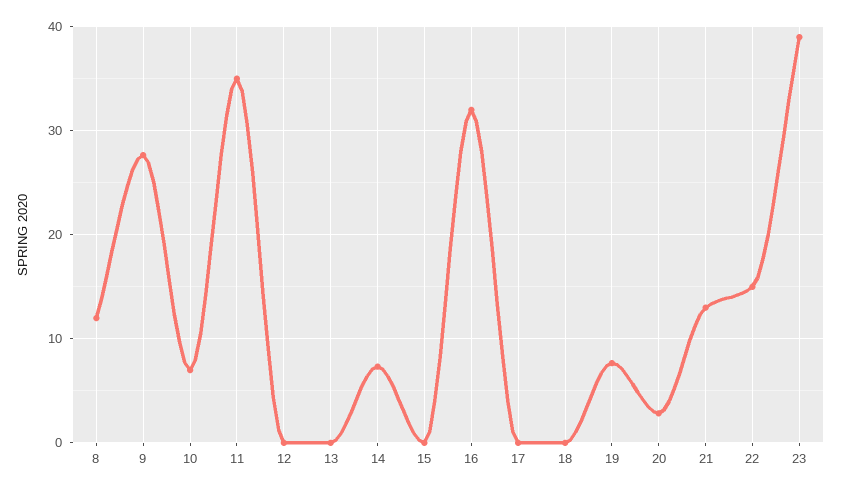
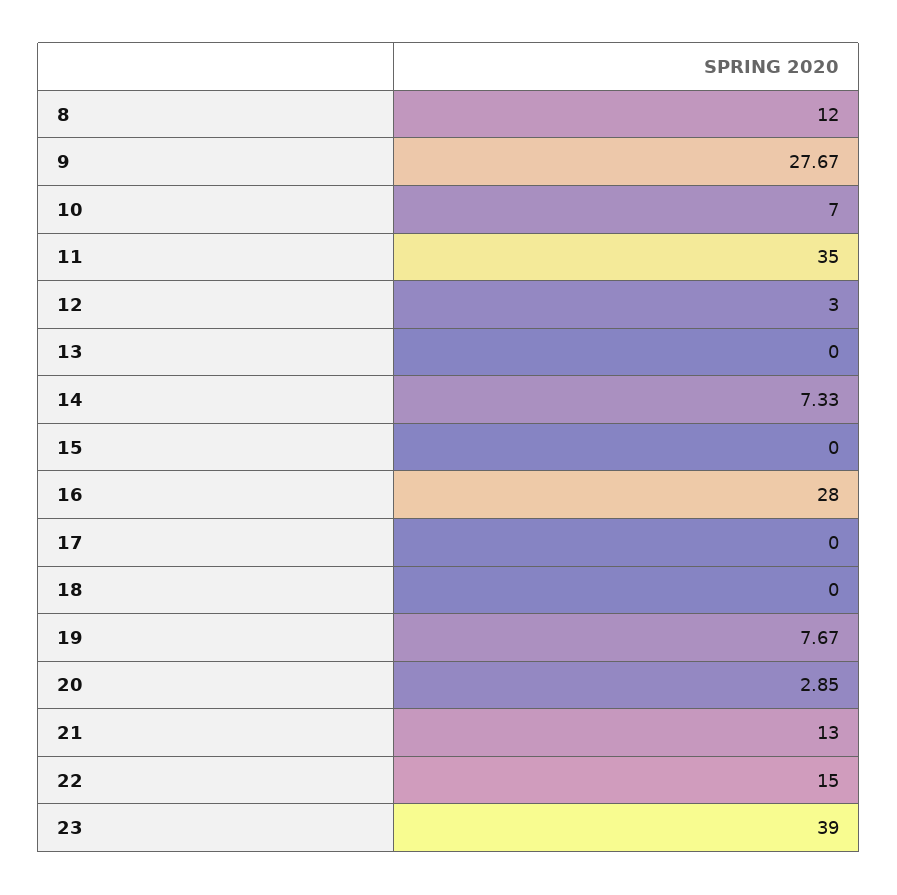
12: 0 -> 3
16: 32 -> 28

